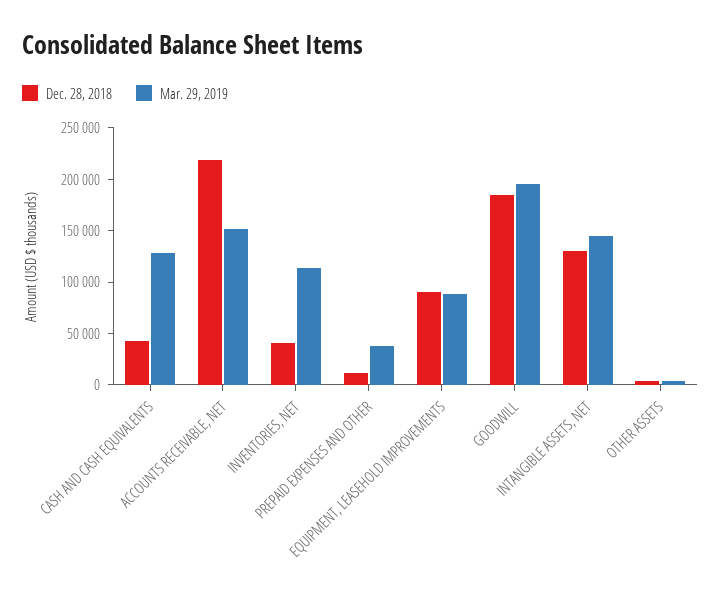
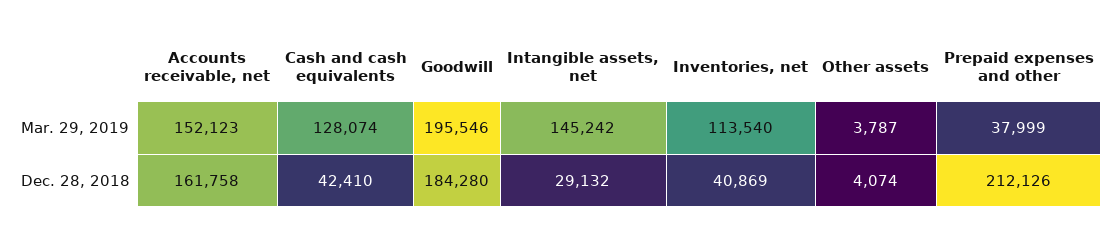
Dec. 28, 2018, ACCOUNTS RECEIVABLE, NET: 220000 -> 161758
Dec. 28, 2018, PREPAID EXPENSES AND OTHER: 10000 -> 212126
Dec. 28, 2018, EQUIPMENT, LEASEHOLD IMPROVEMENTS: 90000 -> none
Mar. 29, 2019, EQUIPMENT, LEASEHOLD IMPROVEMENTS: 90000 -> none
Dec. 28, 2018, INTANGIBLE ASSETS, NET: 130000 -> 29132

